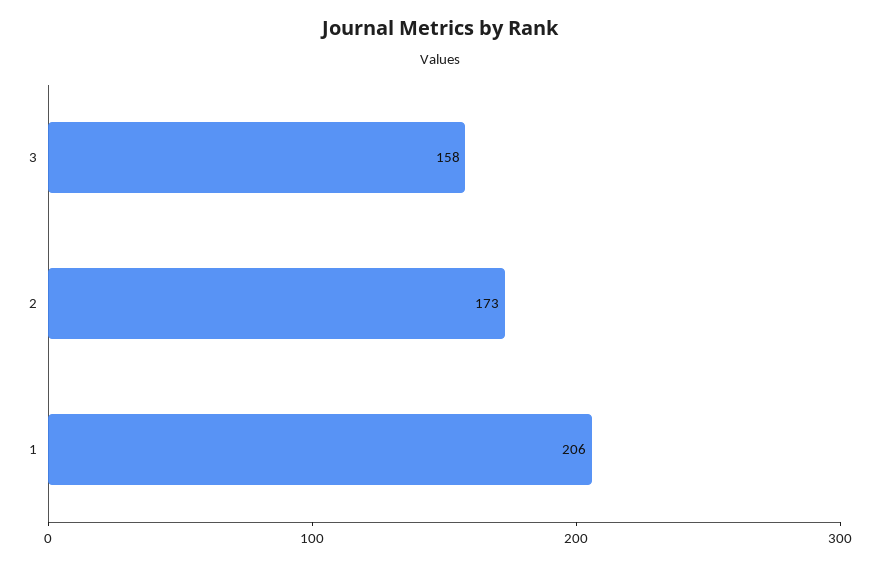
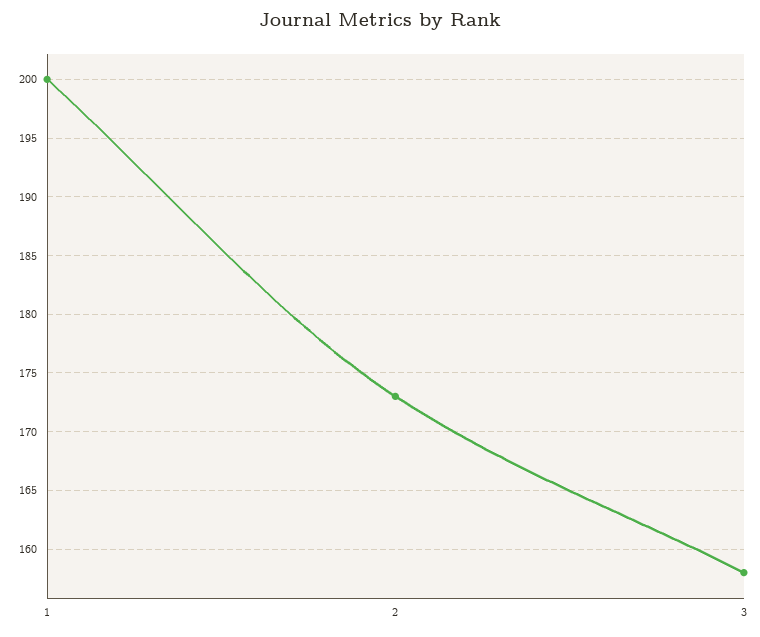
1: 206 -> 200

